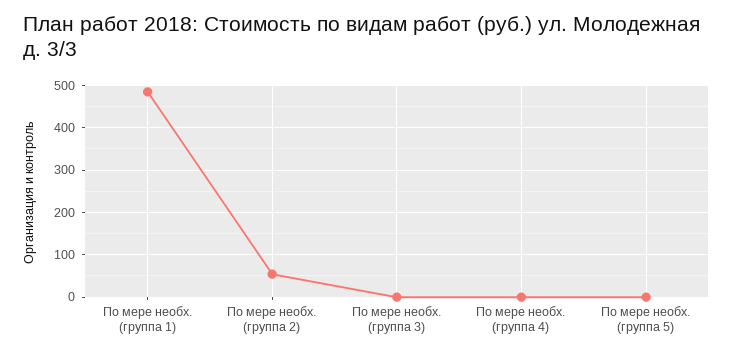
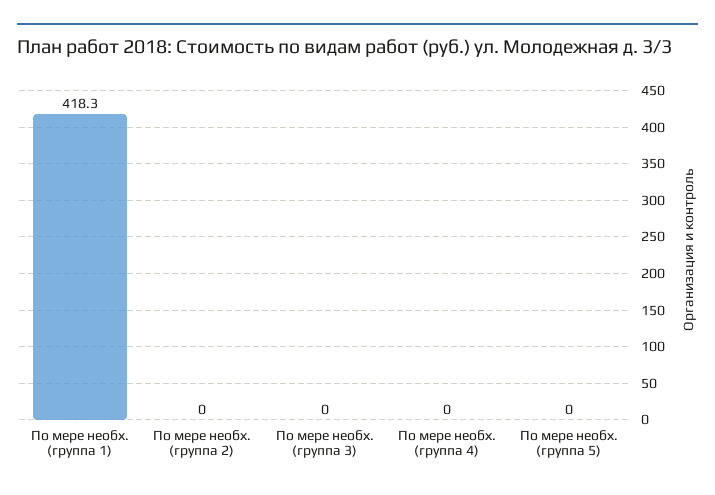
По мере необх. (группа 1): 480 -> 418.3
По мере необх. (группа 2): 60 -> 0

